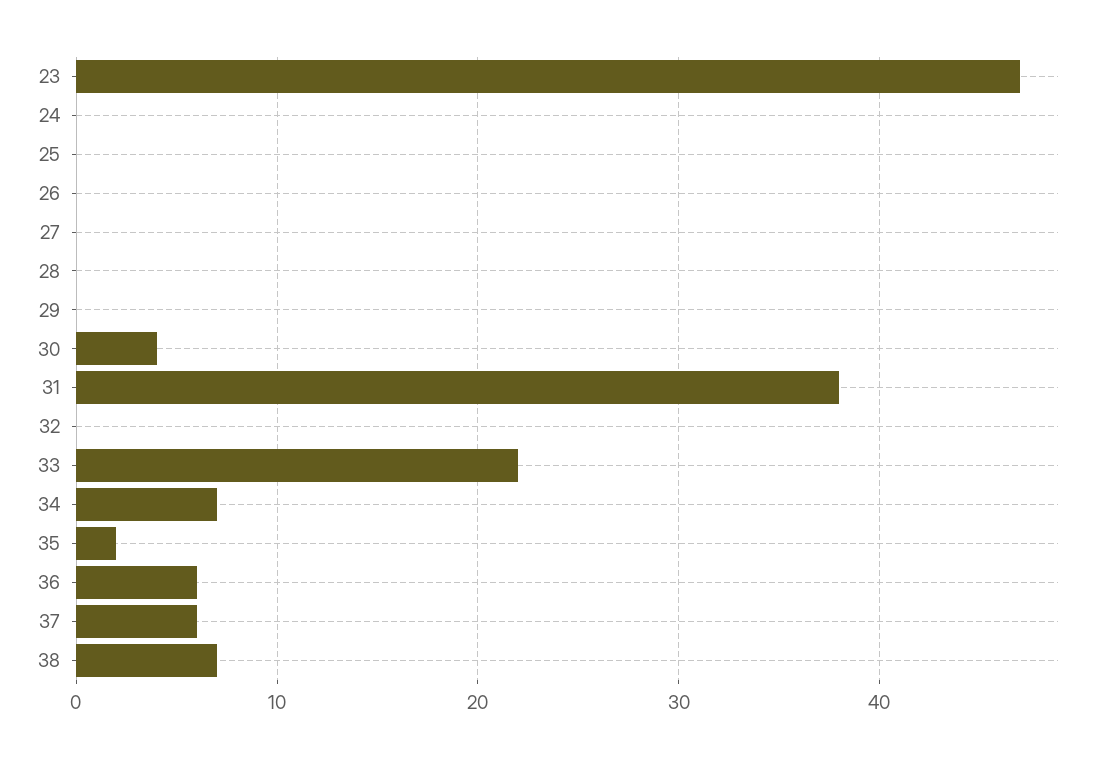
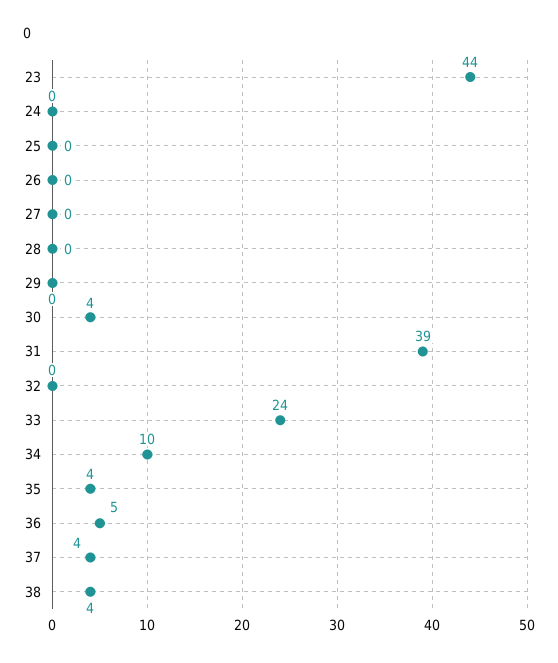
23: 47 -> 44
31: 38 -> 39
33: 22 -> 24
34: 7 -> 10
35: 2 -> 4
36: 6 -> 5
37: 6 -> 4
38: 7 -> 4

